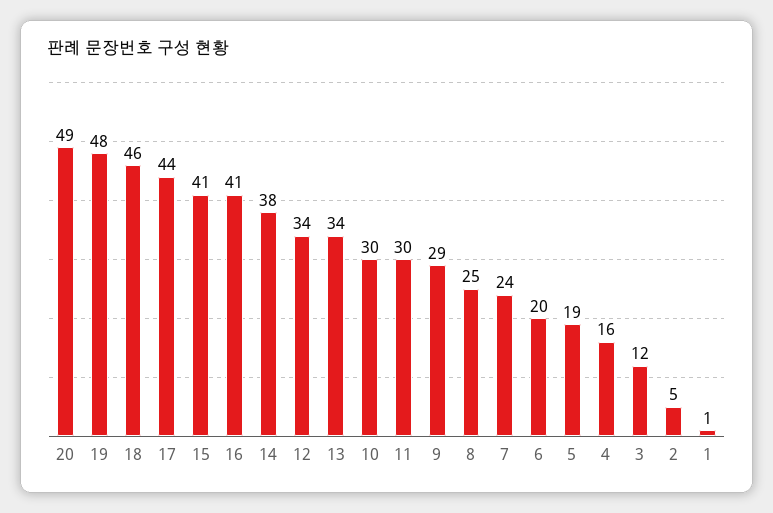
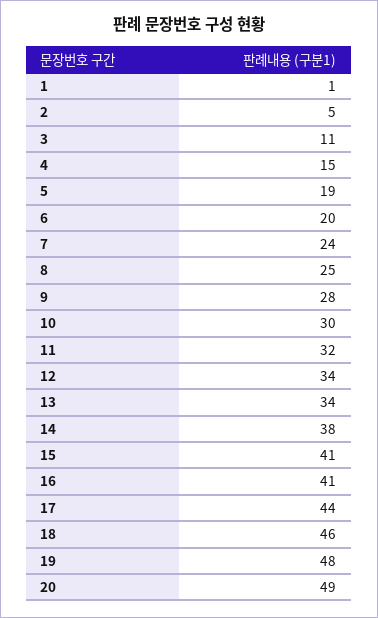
11: 30 -> 32
9: 29 -> 28
4: 16 -> 15
3: 12 -> 11

